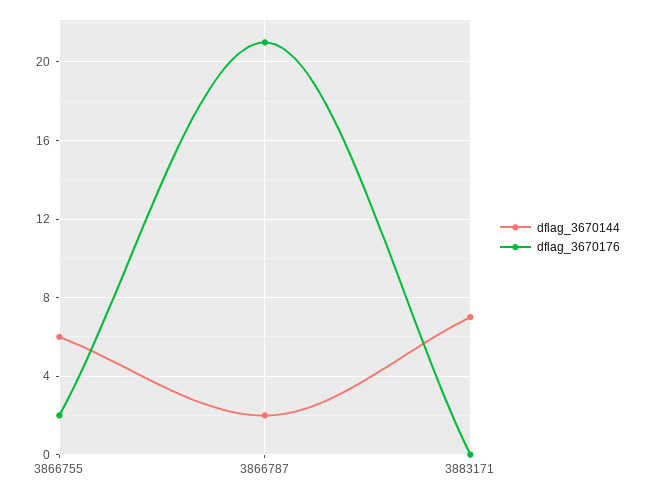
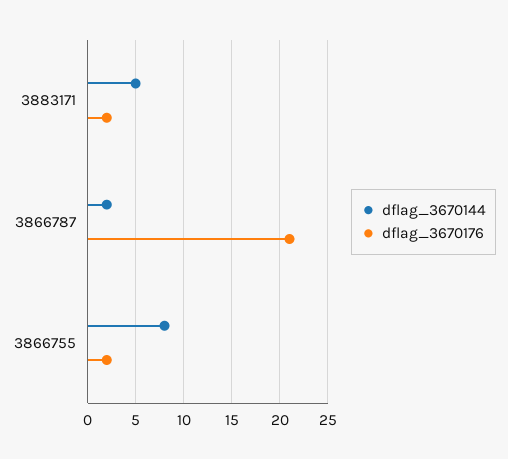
dflag_3670144, 3866755: 6 -> 8
dflag_3670144, 3883171: 7 -> 5
dflag_3670176, 3883171: 0 -> 2

